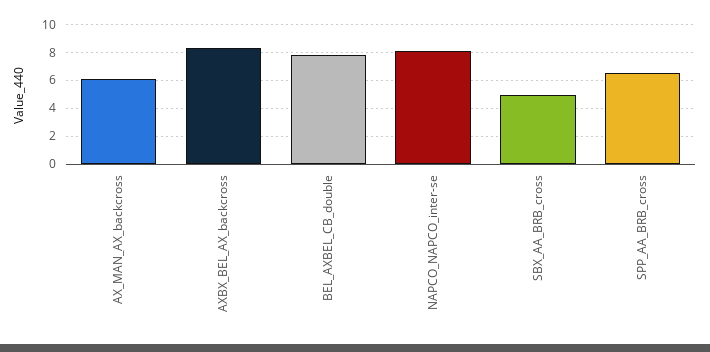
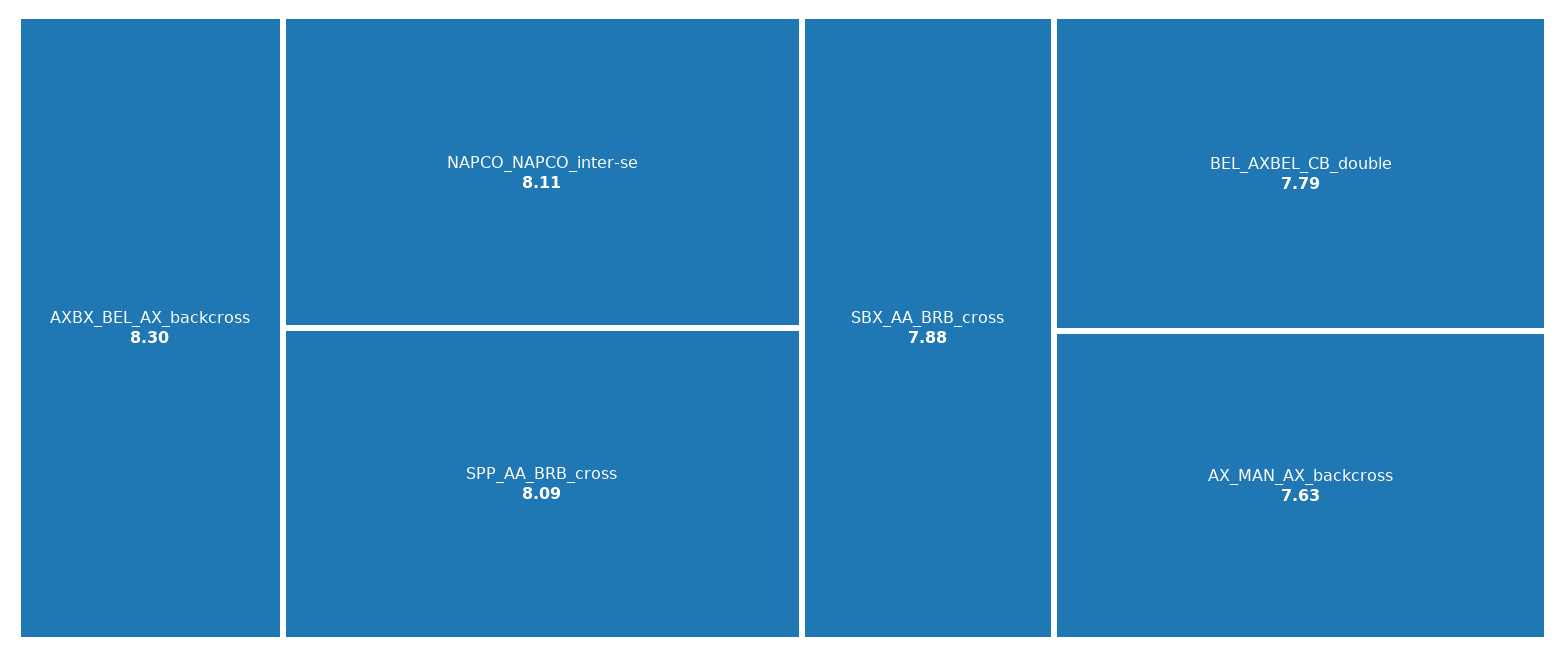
AX_MAN_AX_backcross: 6 -> 7.63
SBX_AA_BRB_cross: 5 -> 7.88
SPP_AA_BRB_cross: 6.5 -> 8.09

